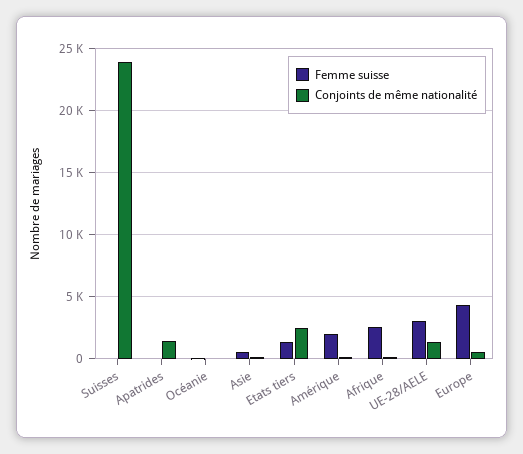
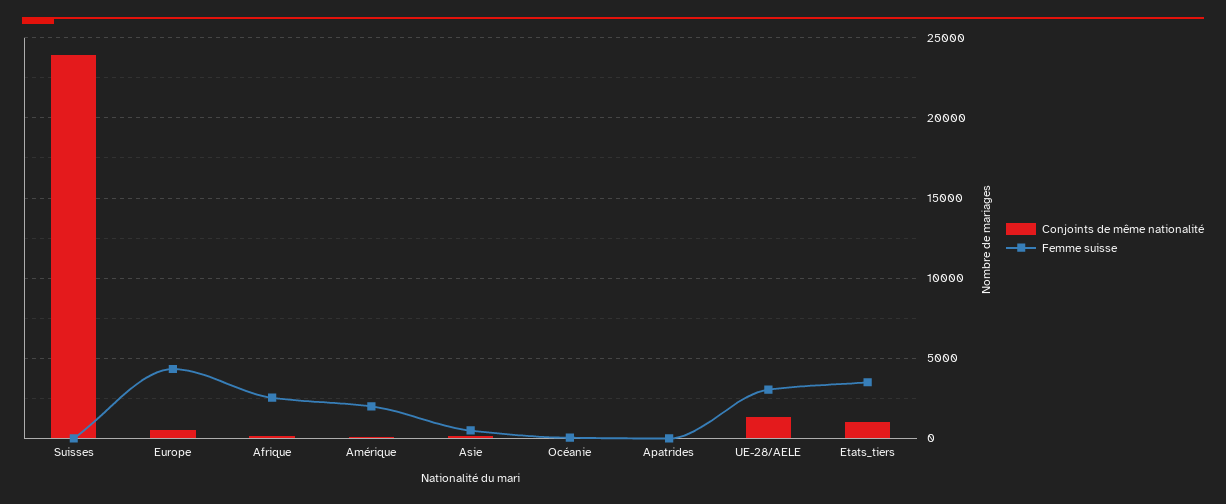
Conjoints de même nationalité, Apatrides: 1500 -> 0
Femme suisse, Etats tiers: 1500 -> 3500
Conjoints de même nationalité, Etats tiers: 2500 -> 1000

